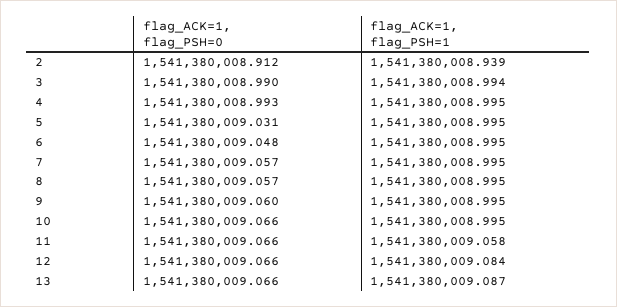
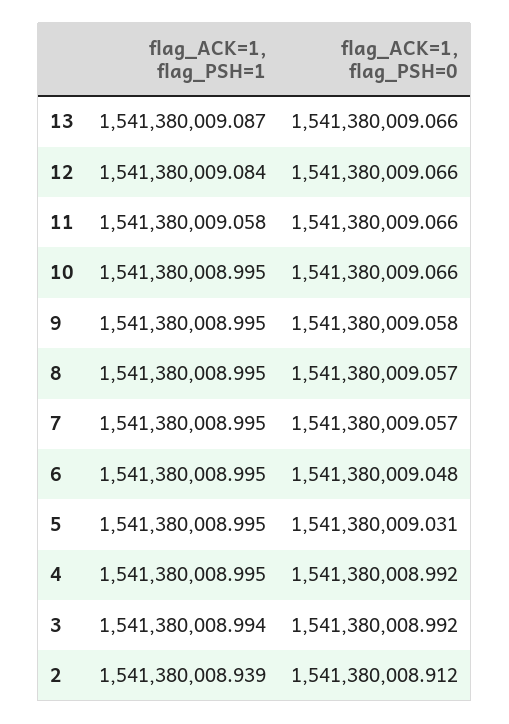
flag_ACK=1, flag_PSH=0, 3: 1541380008.99 -> 1541380008.992
flag_ACK=1, flag_PSH=0, 4: 1541380008.993 -> 1541380008.992
flag_ACK=1, flag_PSH=0, 9: 1541380009.06 -> 1541380009.058

